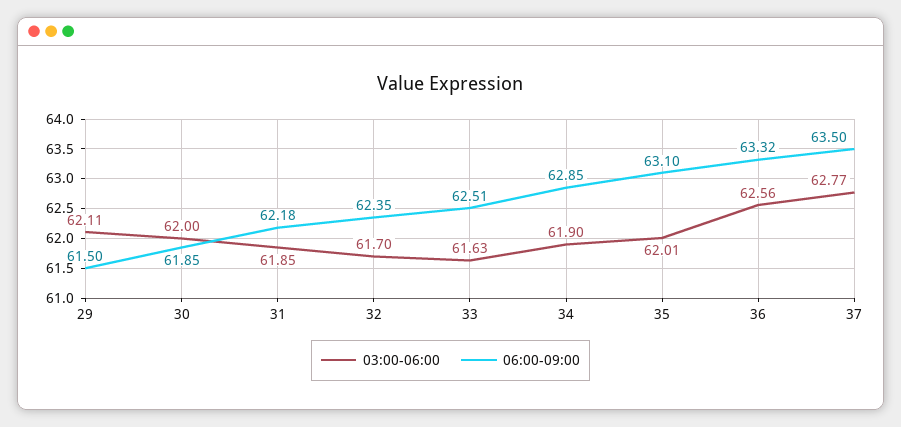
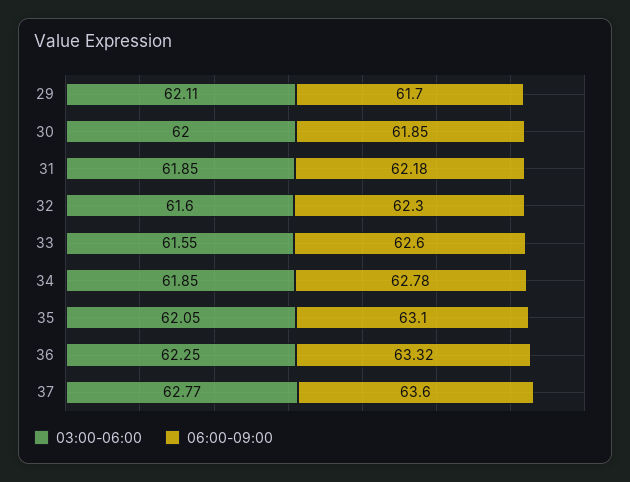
06:00-09:00, 29: 61.5 -> 61.7
03:00-06:00, 32: 61.7 -> 61.6
06:00-09:00, 32: 62.35 -> 62.3
03:00-06:00, 33: 61.63 -> 61.55
06:00-09:00, 33: 62.51 -> 62.6
03:00-06:00, 34: 61.9 -> 61.85
06:00-09:00, 34: 62.85 -> 62.78
03:00-06:00, 35: 62.01 -> 62.05
03:00-06:00, 36: 62.56 -> 62.25
06:00-09:00, 37: 63.5 -> 63.6

